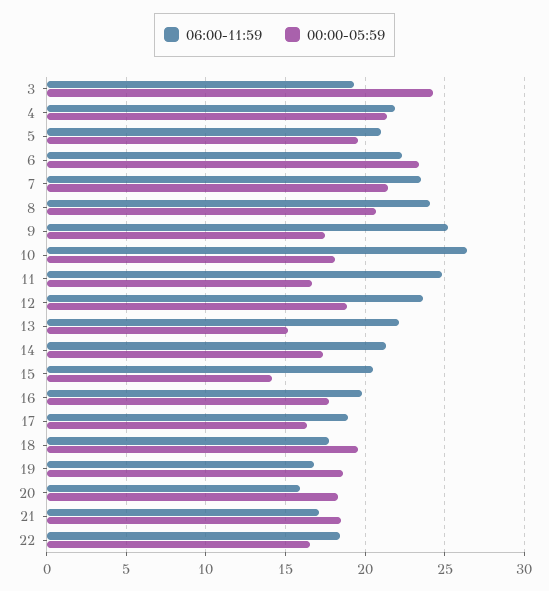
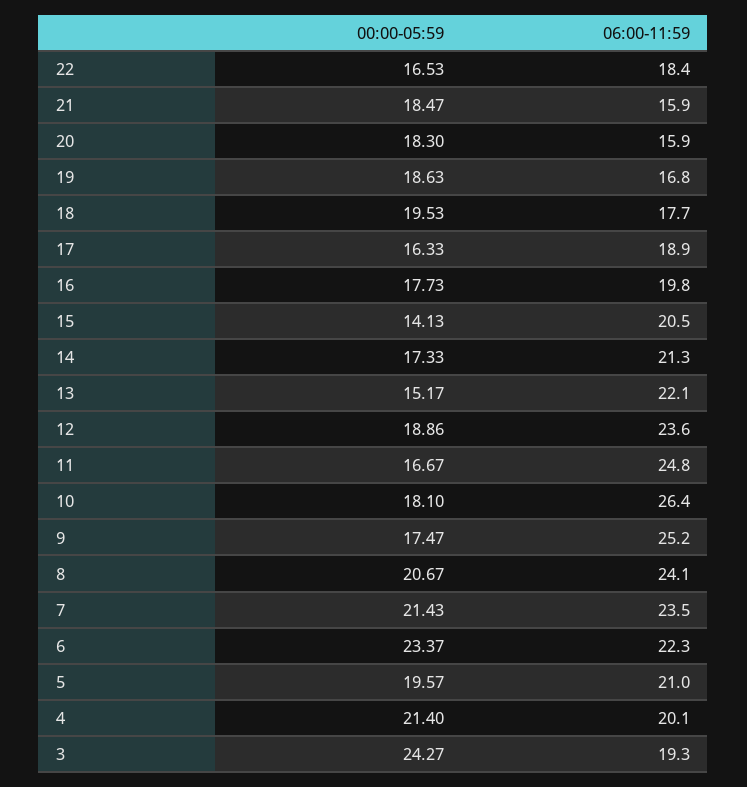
06:00-11:59, 4: 22 -> 20.1
06:00-11:59, 21: 17 -> 15.9

